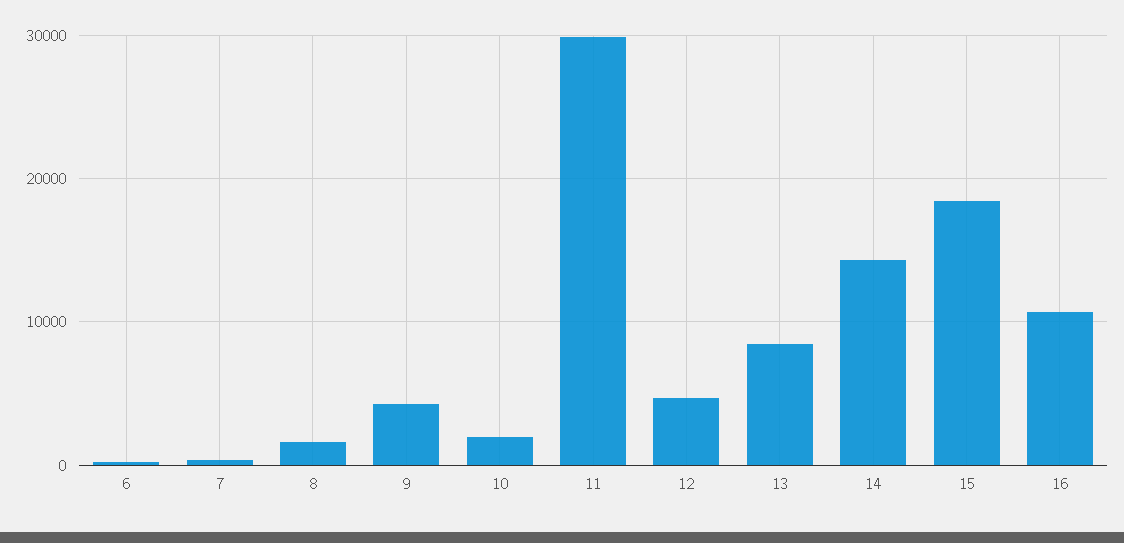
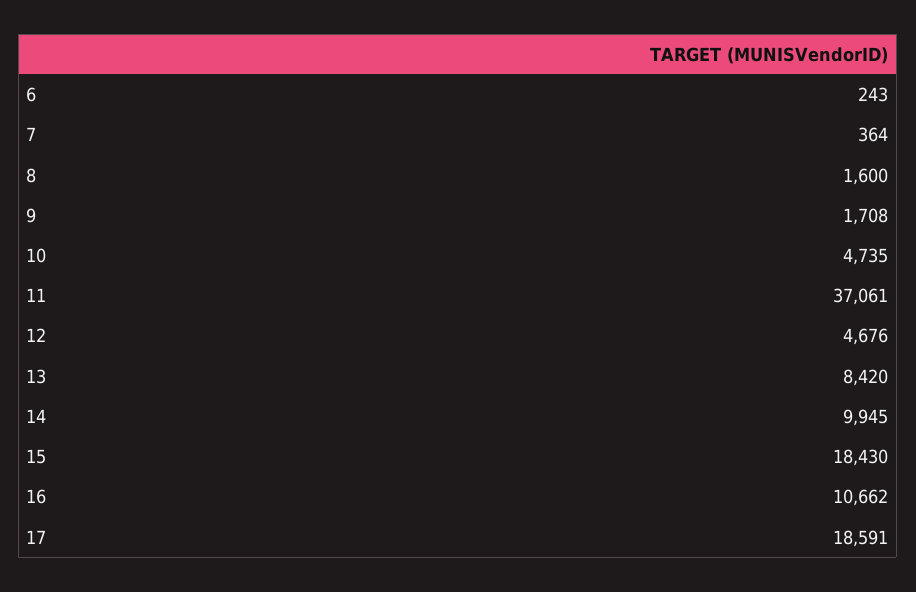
9: 4000 -> 1708
10: 2000 -> 4735
11: 30000 -> 37061
14: 14000 -> 9945
17: none -> 18591

